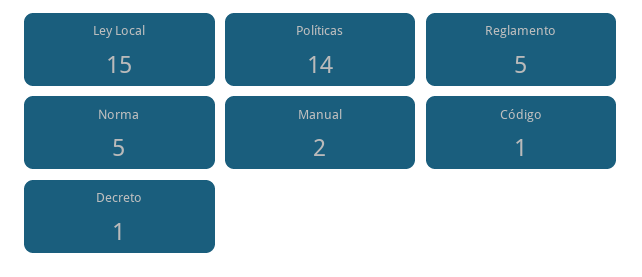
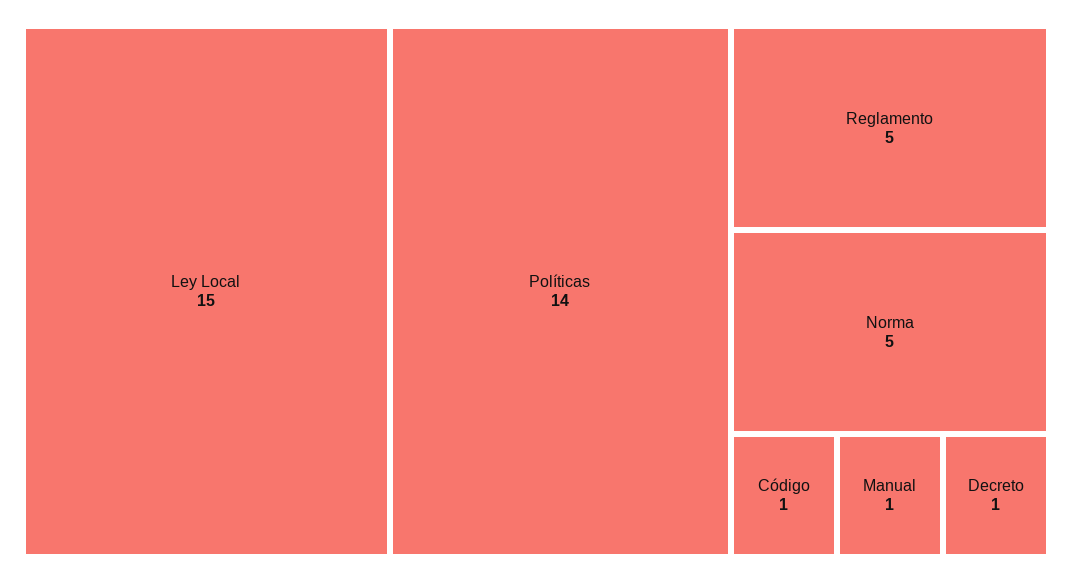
Manual: 2 -> 1

